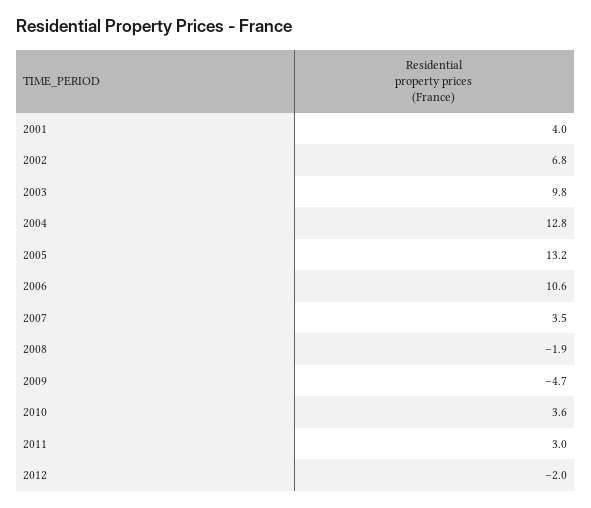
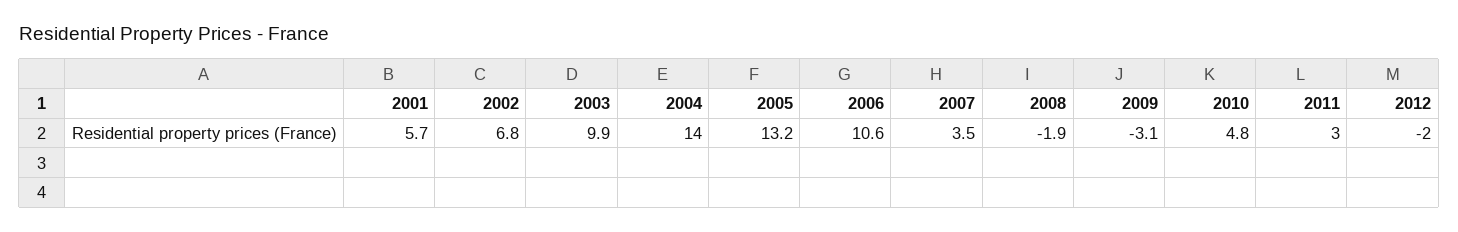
2001: 4 -> 5.7
2003: 9.8 -> 9.9
2004: 12.8 -> 14
2009: -4.7 -> -3.1
2010: 3.6 -> 4.8

